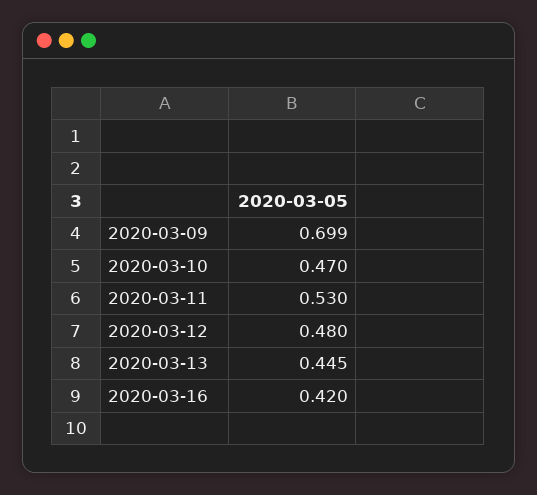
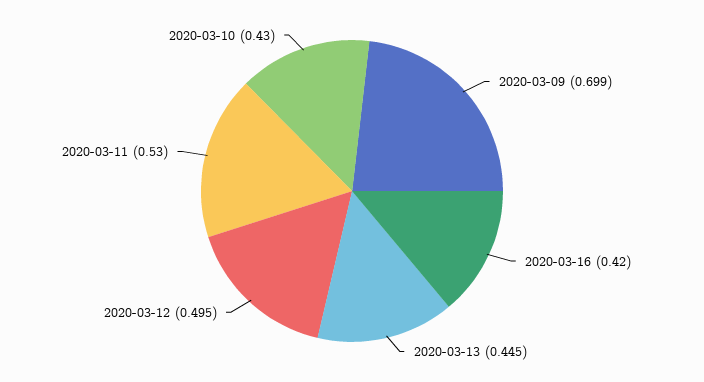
2020-03-10: 0.47 -> 0.43
2020-03-12: 0.48 -> 0.495

